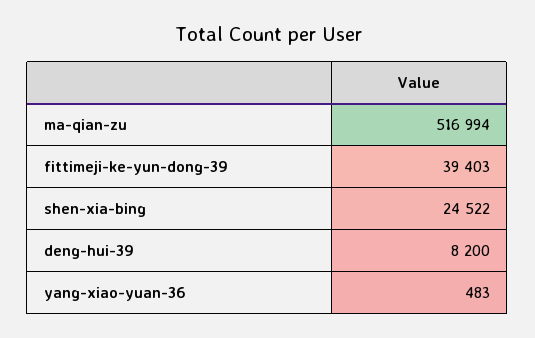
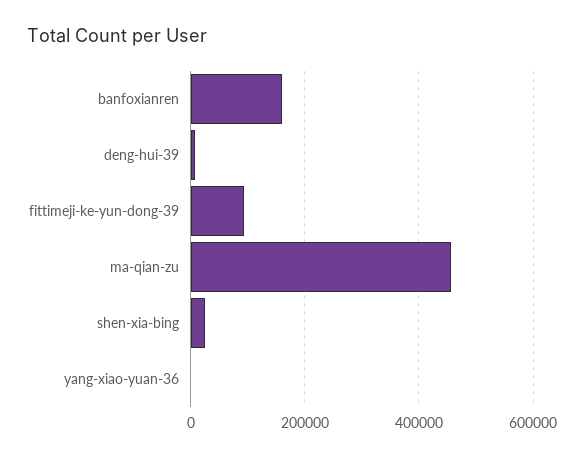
ma-qian-zu: 516994 -> 460000
fittimeji-ke-yun-dong-39: 39403 -> 100000
banfoxianren: none -> 160000

